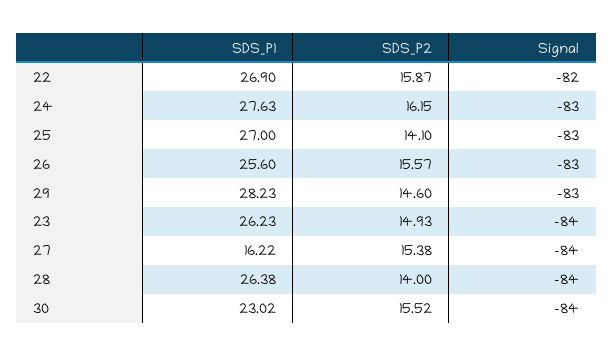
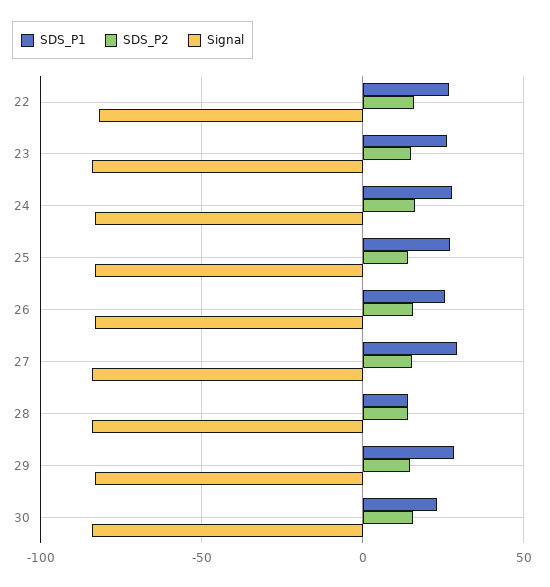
SDS_P1, 27: 16.22 -> 30
SDS_P1, 28: 26.38 -> 15

